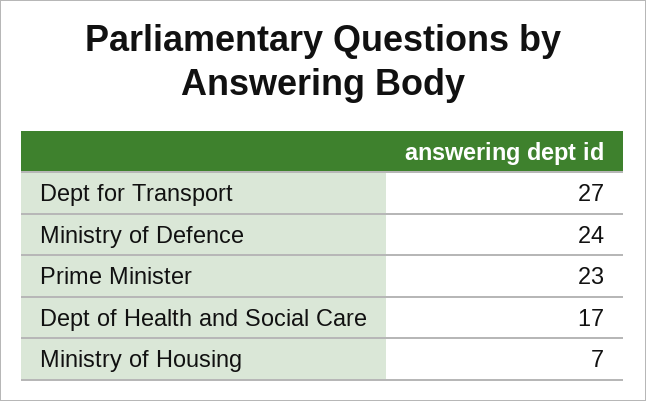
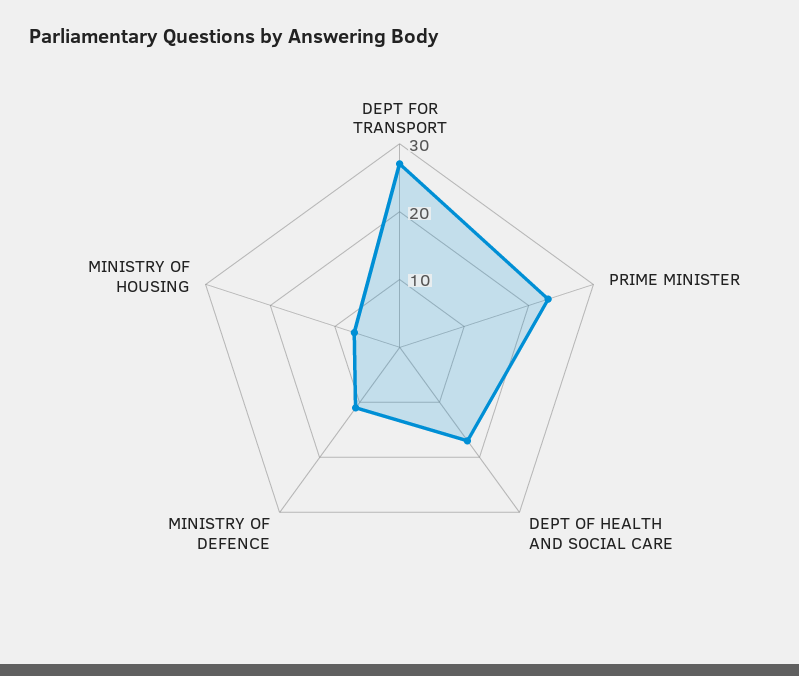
Ministry of Defence: 24 -> 10

